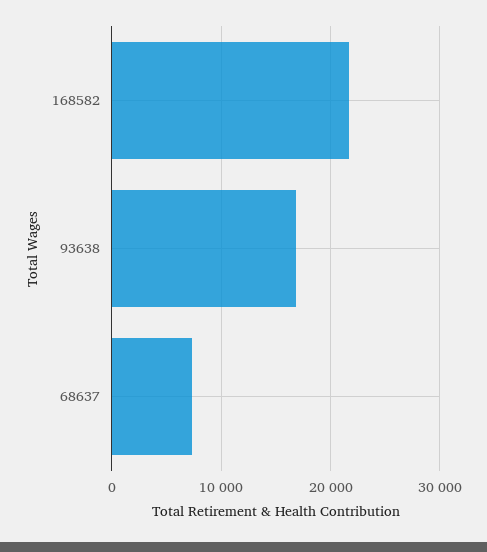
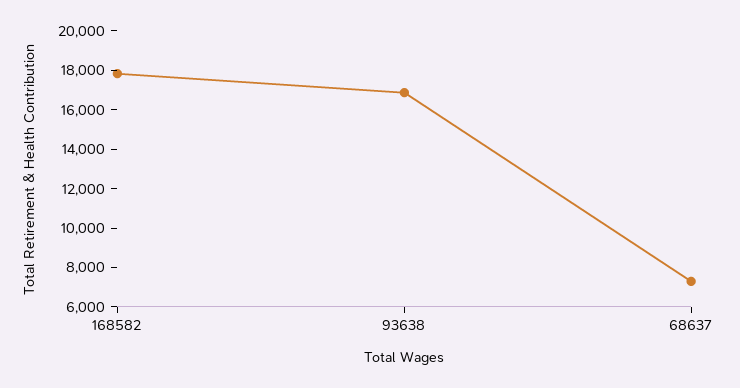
168582: 22000 -> 18000

